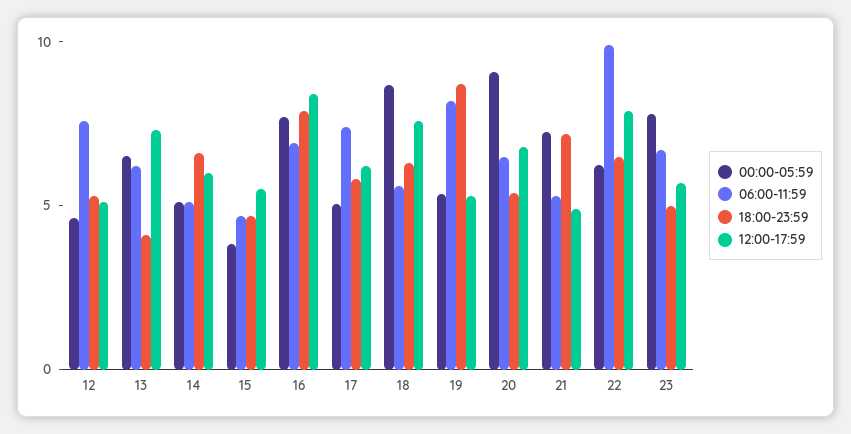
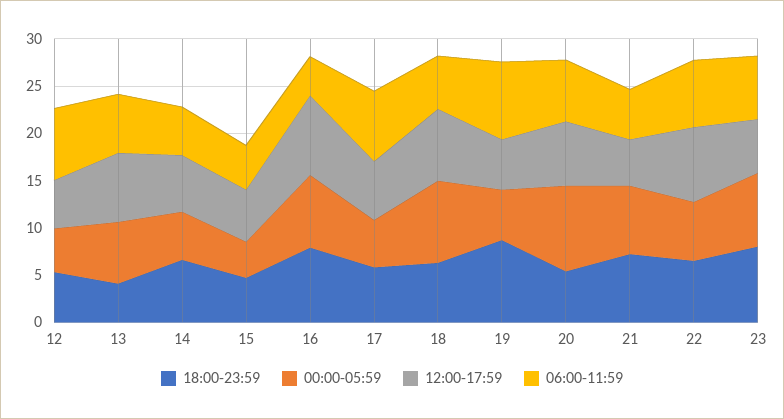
06:00-11:59, 16: 7 -> 4
06:00-11:59, 22: 10 -> 7
18:00-23:59, 23: 5 -> 8

